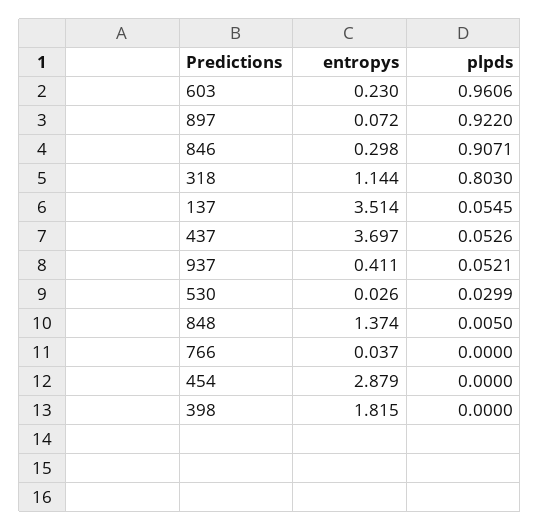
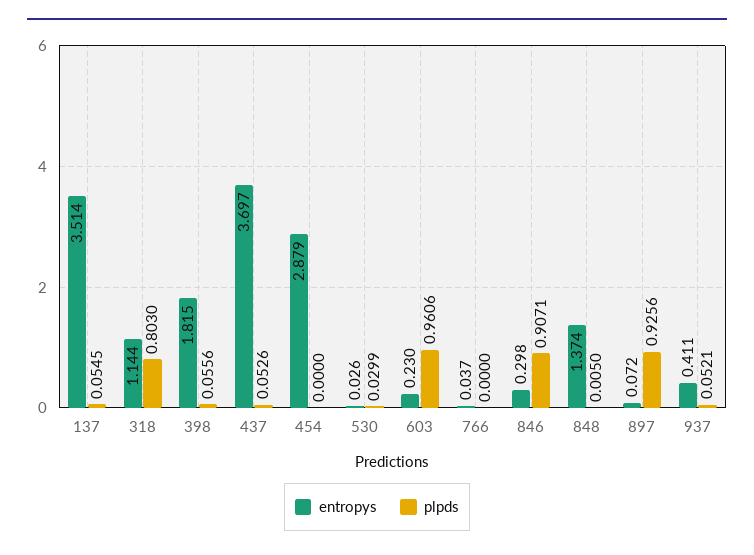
plpds, 897: 0.922 -> 0.9256
plpds, 398: 0 -> 0.0556

